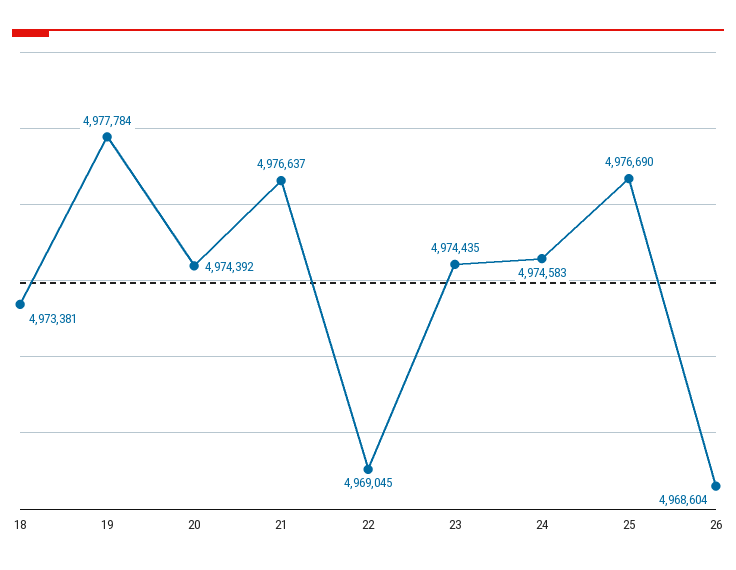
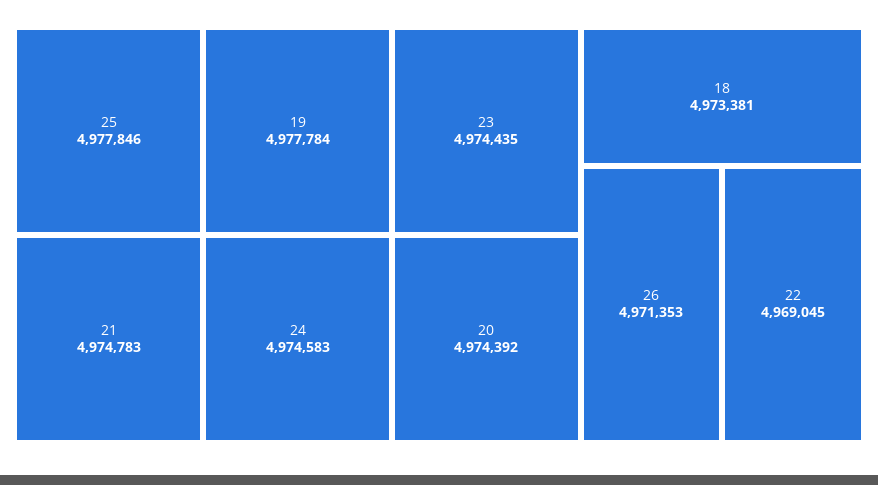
21: 4976637 -> 4974783
25: 4976690 -> 4977846
26: 4968604 -> 4971353

